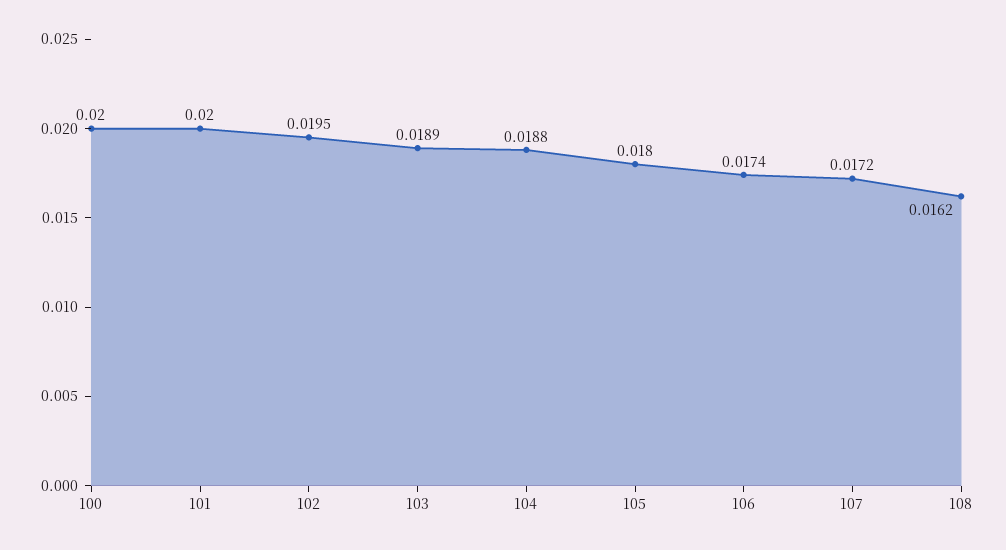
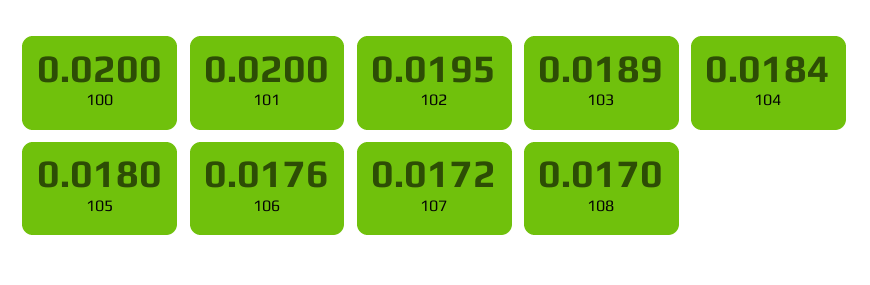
104: 0.0188 -> 0.0184
106: 0.0174 -> 0.0176
108: 0.0162 -> 0.017

